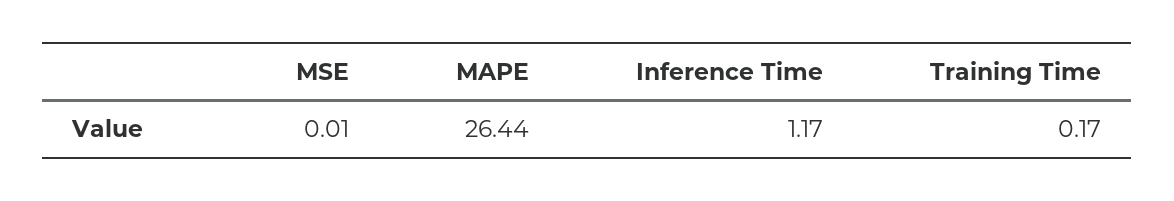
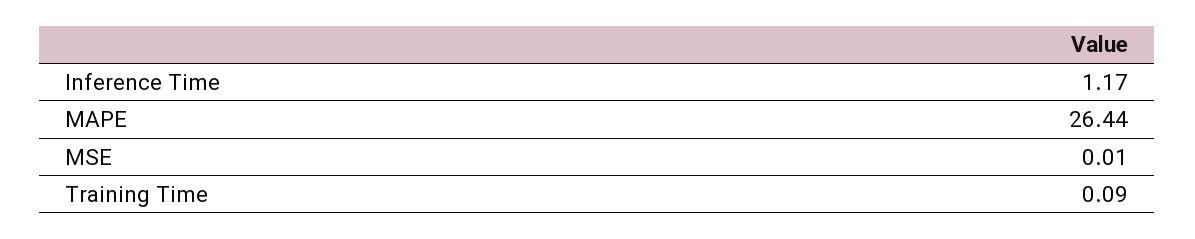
Training Time: 0.17 -> 0.09

